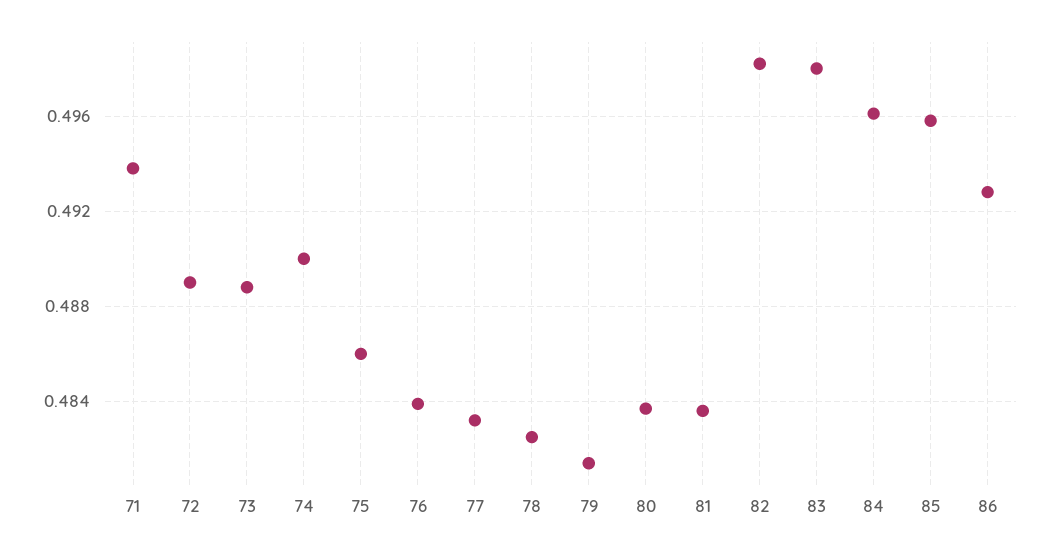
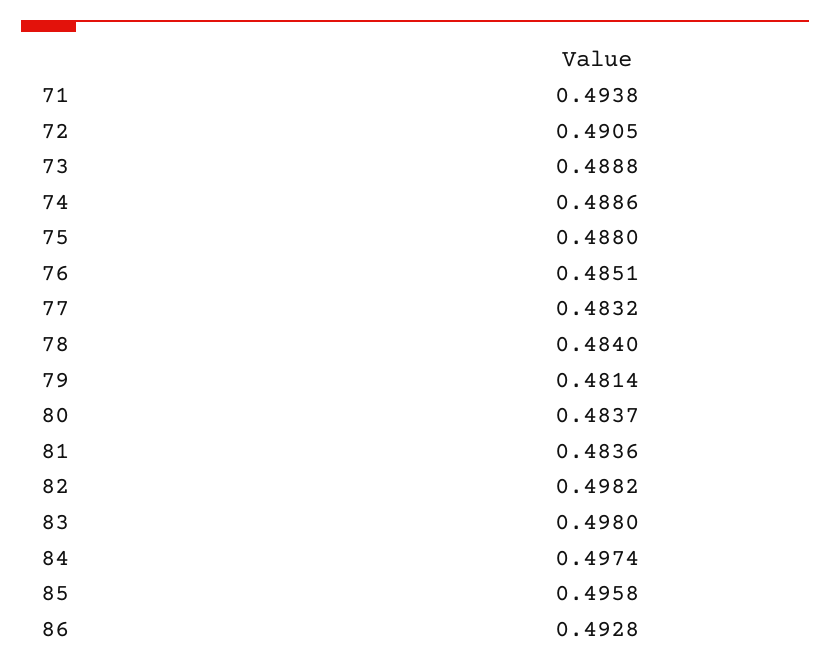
72: 0.489 -> 0.4905
74: 0.49 -> 0.4886
75: 0.486 -> 0.488
76: 0.484 -> 0.4851
78: 0.4825 -> 0.484
84: 0.496 -> 0.4974

